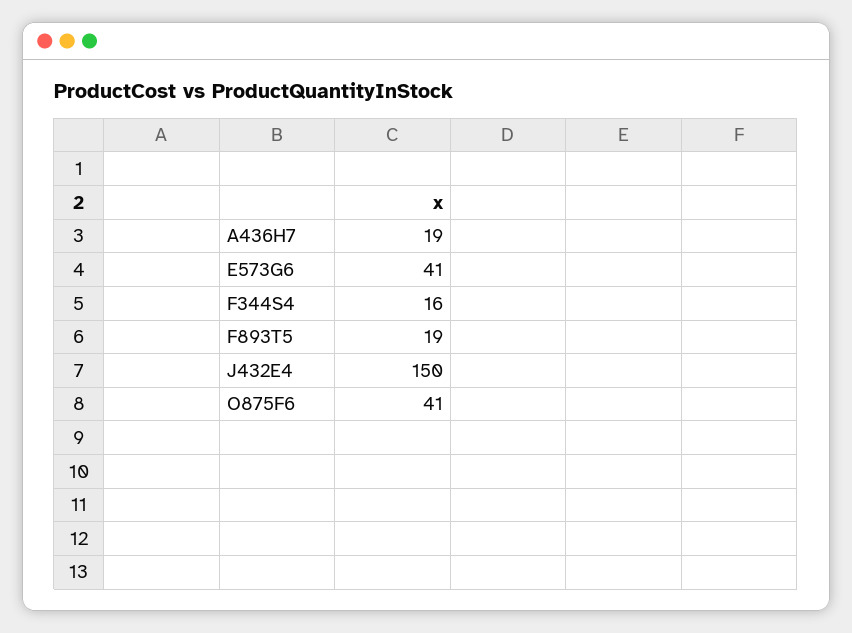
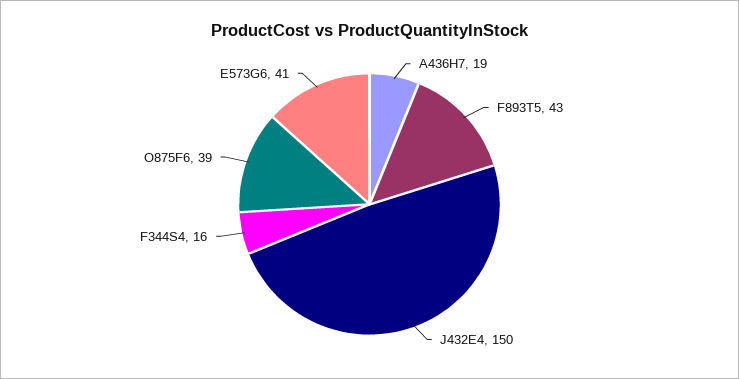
F893T5: 19 -> 43
O875F6: 41 -> 39

